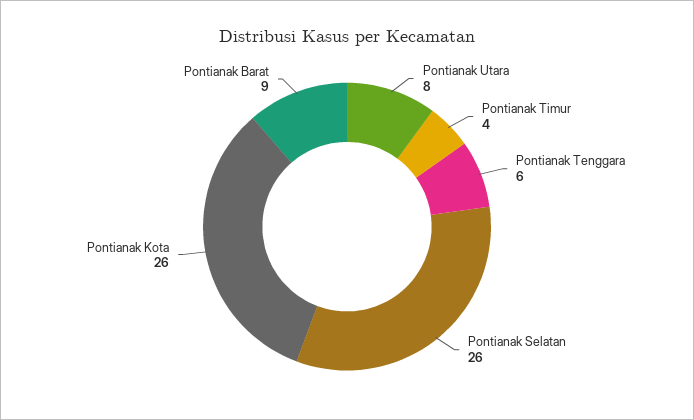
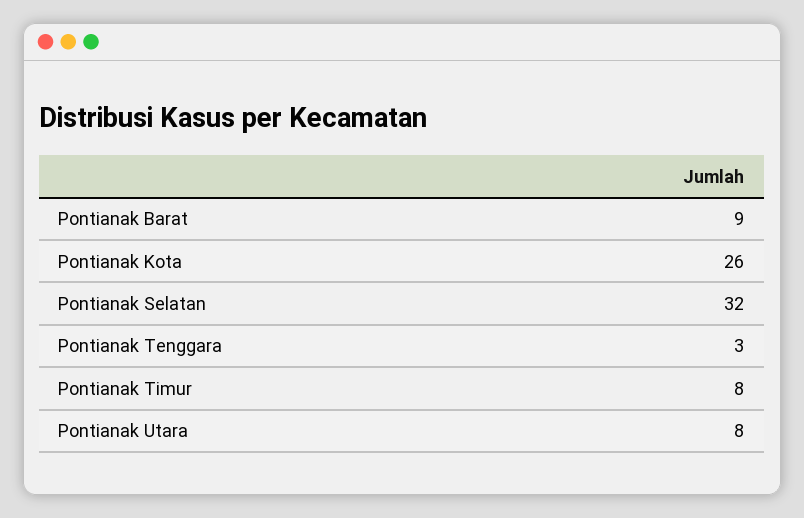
Pontianak Timur: 4 -> 8
Pontianak Tenggara: 6 -> 3
Pontianak Selatan: 26 -> 32

